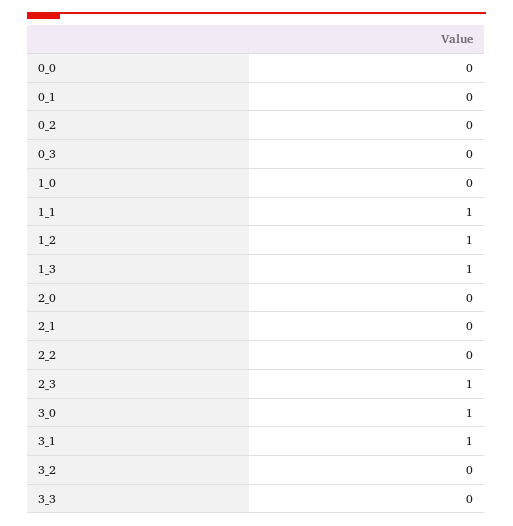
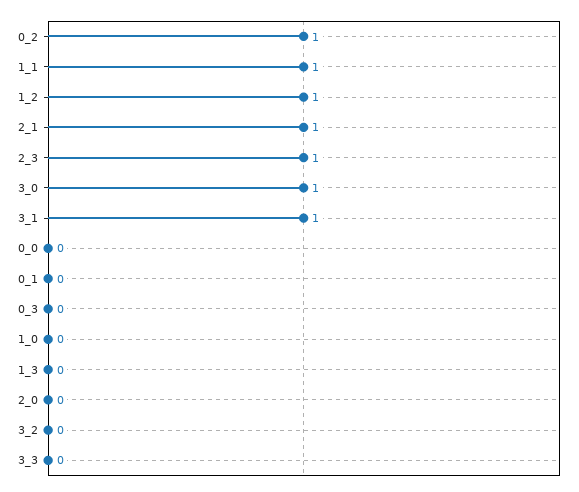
0_2: 0 -> 1
1_3: 1 -> 0
2_1: 0 -> 1
2_2: 0 -> none

